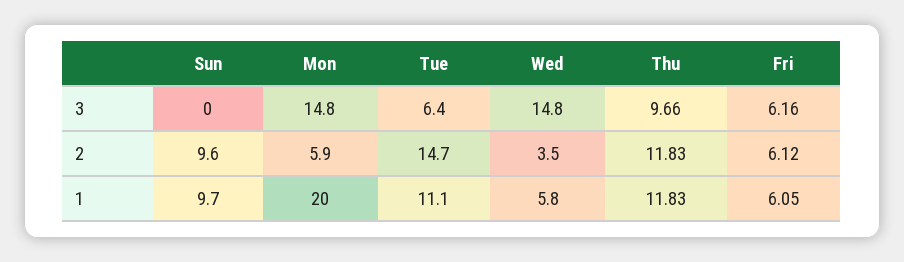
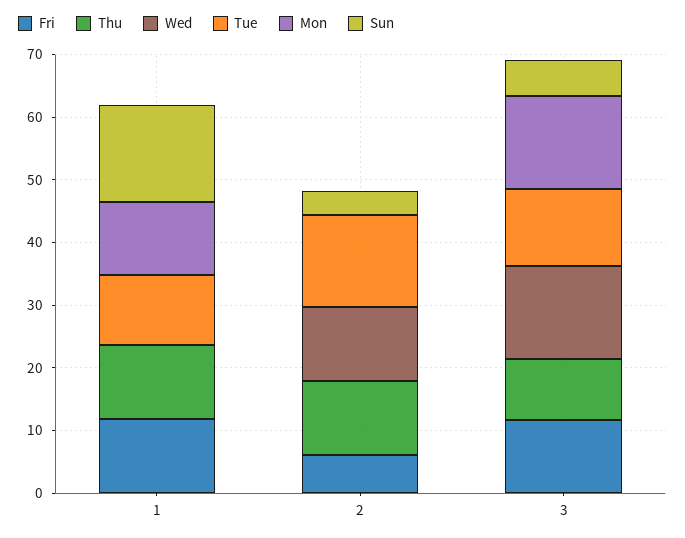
Sun, 3: 0 -> 6
Tue, 3: 6.4 -> 12
Fri, 3: 6.16 -> 12
Sun, 2: 9.6 -> 4
Mon, 2: 5.9 -> 0
Wed, 2: 3.5 -> 12
Sun, 1: 9.7 -> 16
Mon, 1: 20 -> 12
Wed, 1: 5.8 -> 0
Fri, 1: 6.05 -> 12

